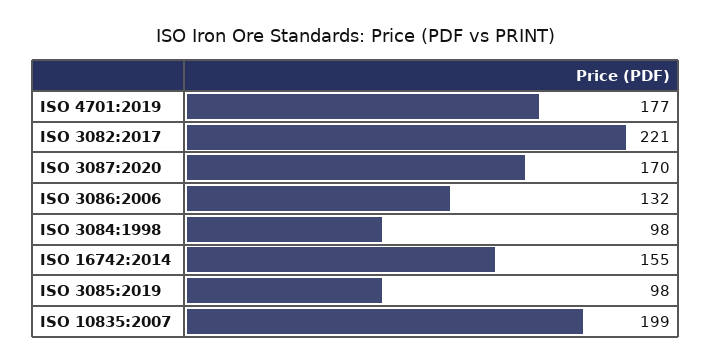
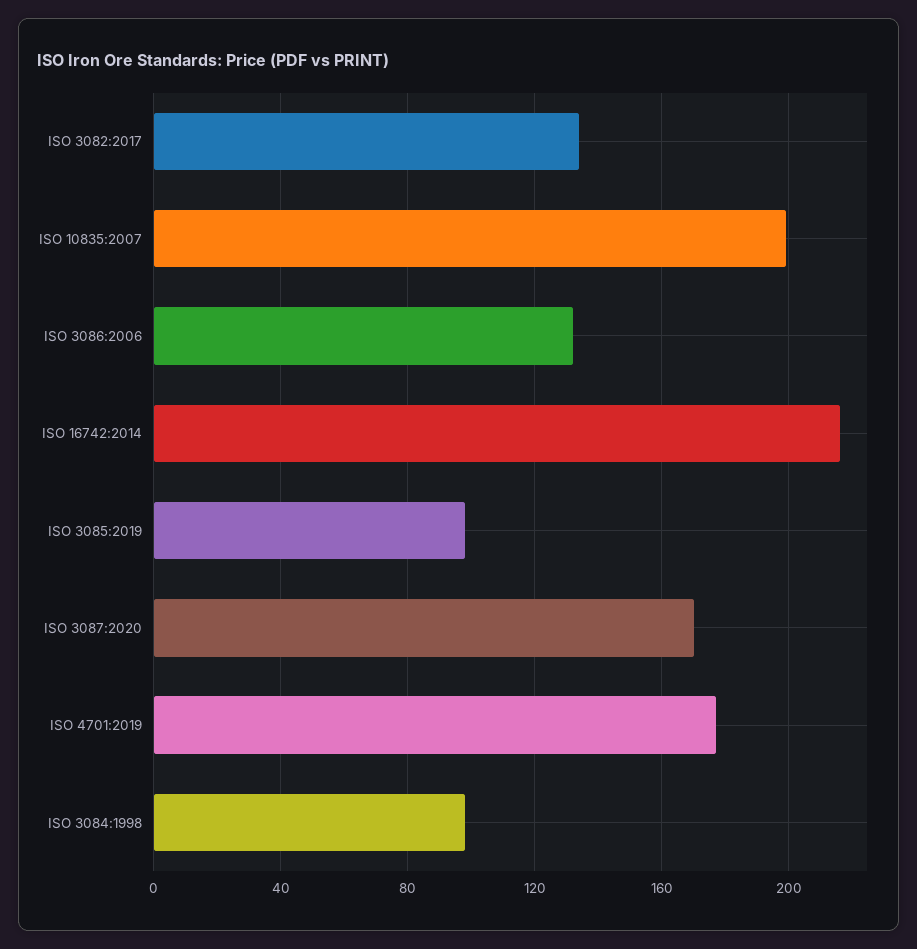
ISO 3082:2017: 221 -> 135
ISO 16742:2014: 155 -> 215

